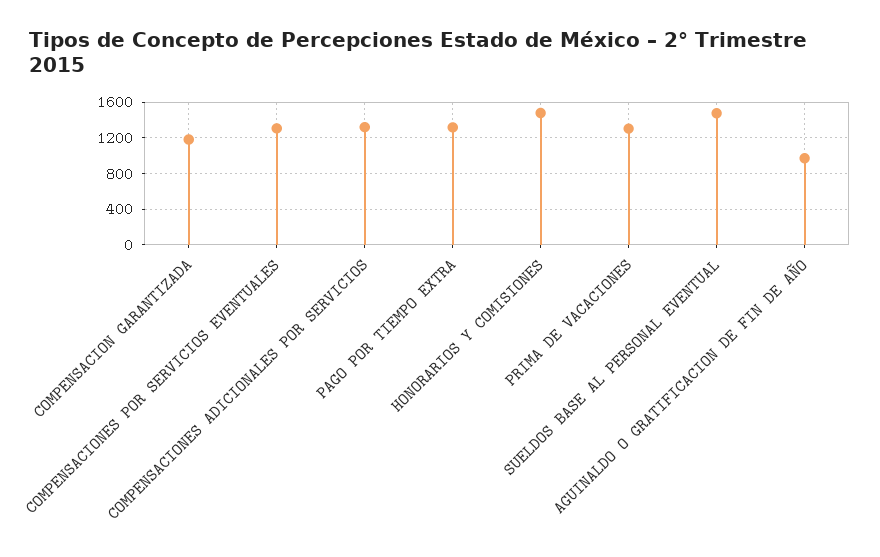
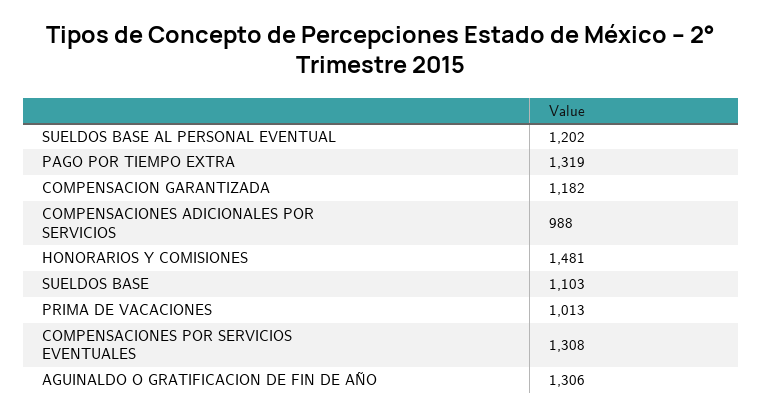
COMPENSACIONES ADICIONALES POR SERVICIOS: 1300 -> 988
PRIMA DE VACACIONES: 1300 -> 1013
SUELDOS BASE AL PERSONAL EVENTUAL: 1500 -> 1202
AGUINALDO O GRATIFICACION DE FIN DE AÑO: 1000 -> 1306
SUELDOS BASE: none -> 1103

